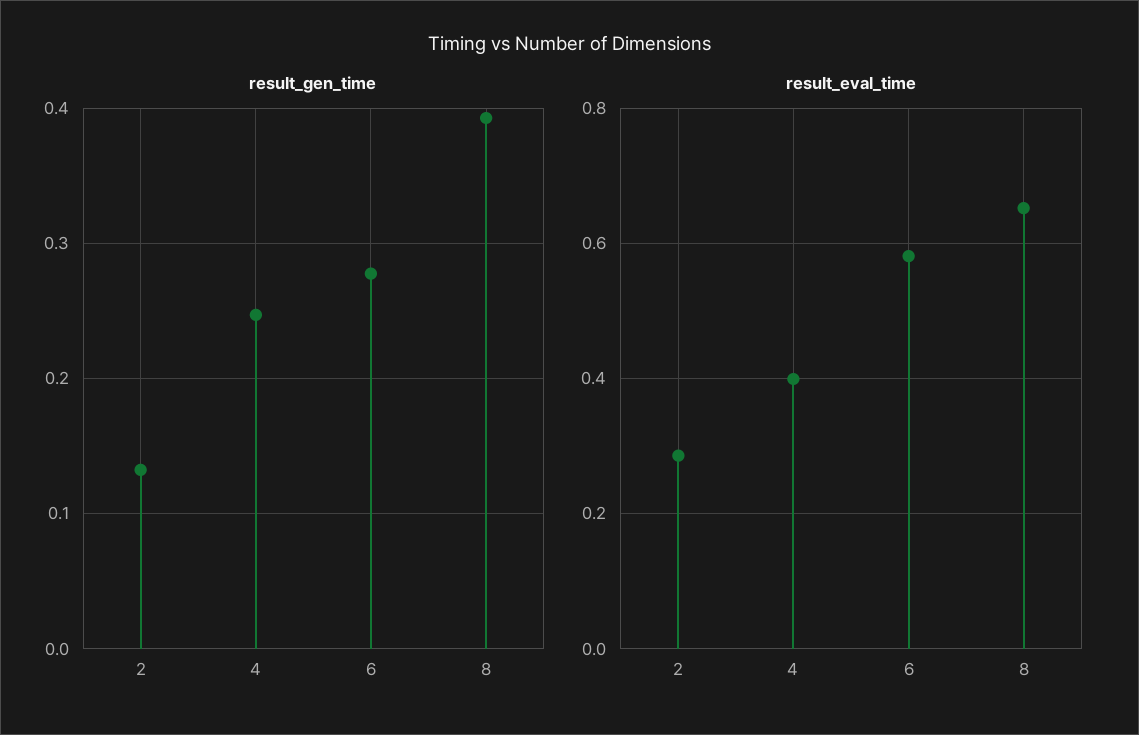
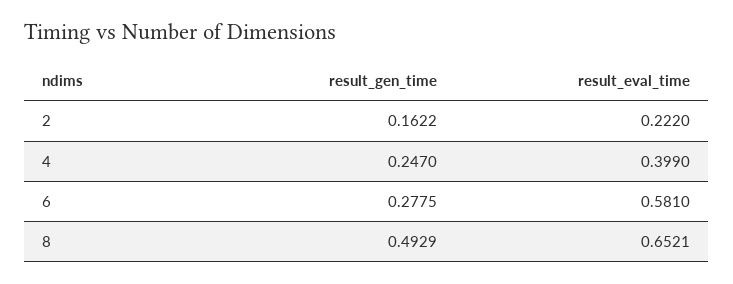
result_gen_time, 2: 0.13 -> 0.1622
result_gen_time, 8: 0.39 -> 0.4929
result_eval_time, 2: 0.28 -> 0.222

